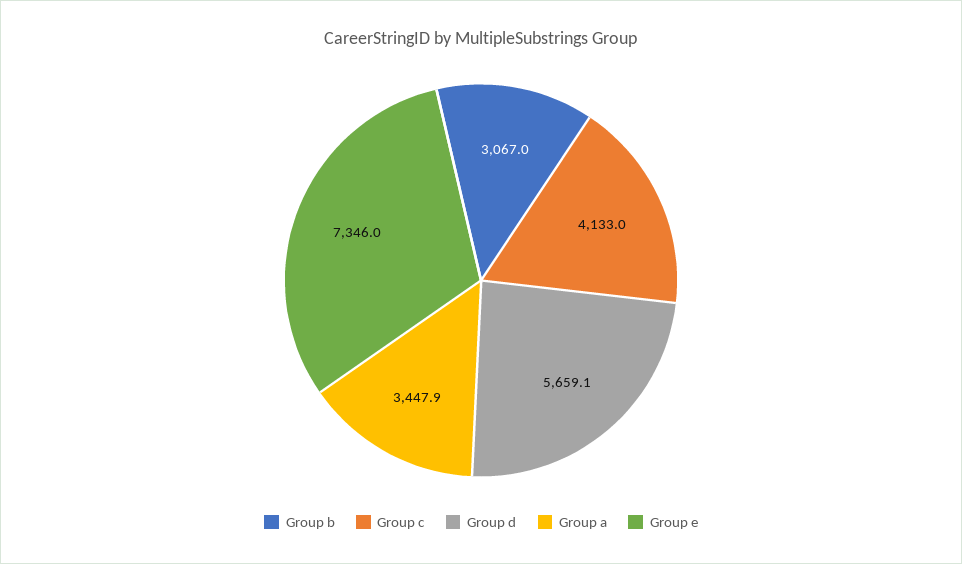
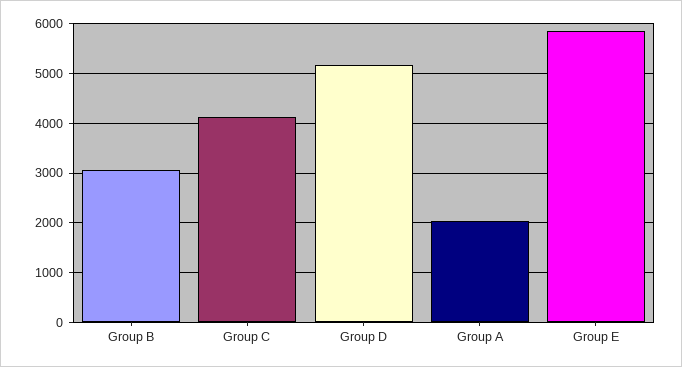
Group d: 5659.1 -> 5200
Group a: 3447.9 -> 2000
Group e: 7346 -> 5800

